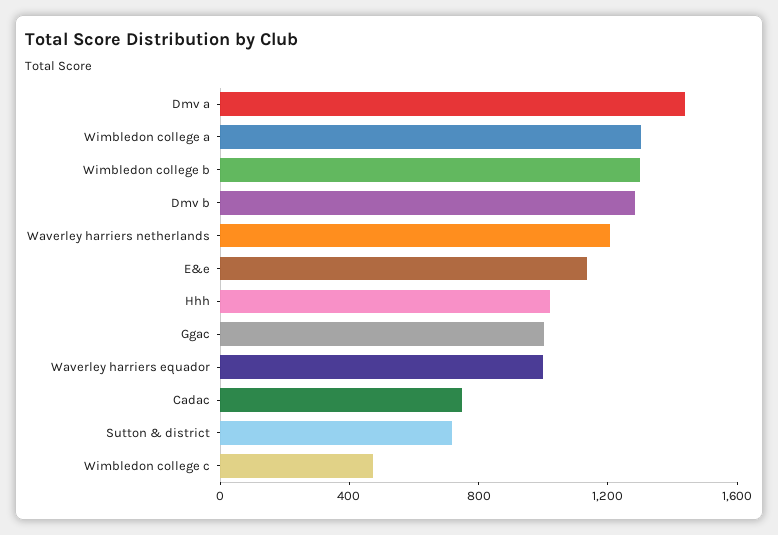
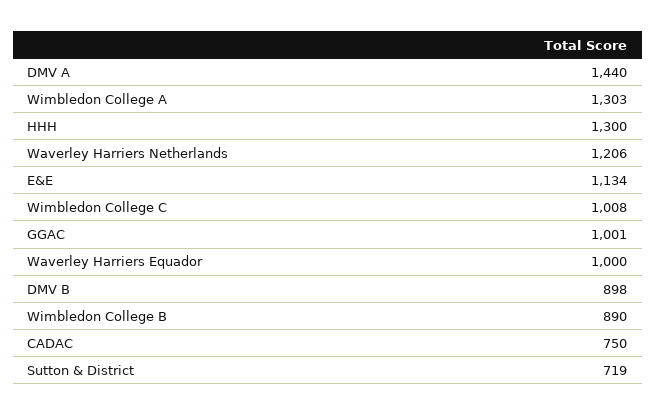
Wimbledon college b: 1300 -> 890
Dmv b: 1300 -> 898
Hhh: 1000 -> 1300
Wimbledon college c: 500 -> 1008

